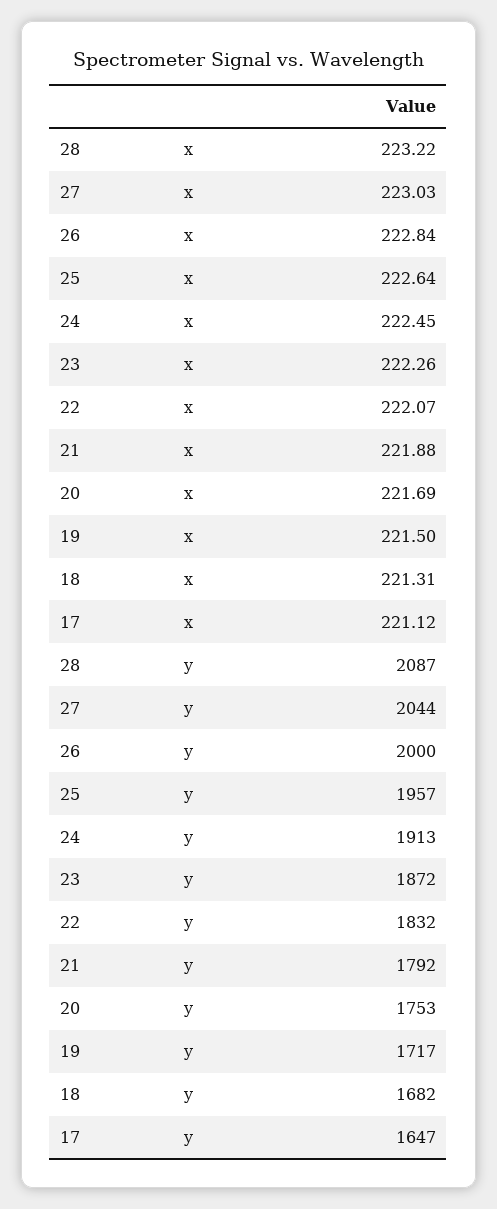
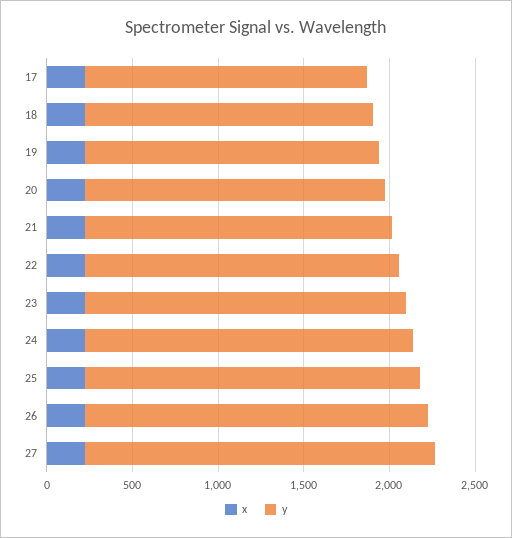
x, 28: 223.22 -> none
y, 28: 2087 -> none

